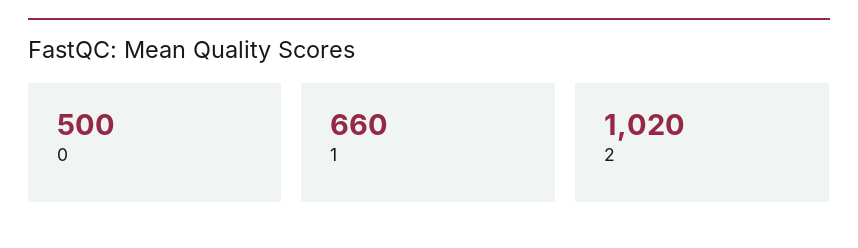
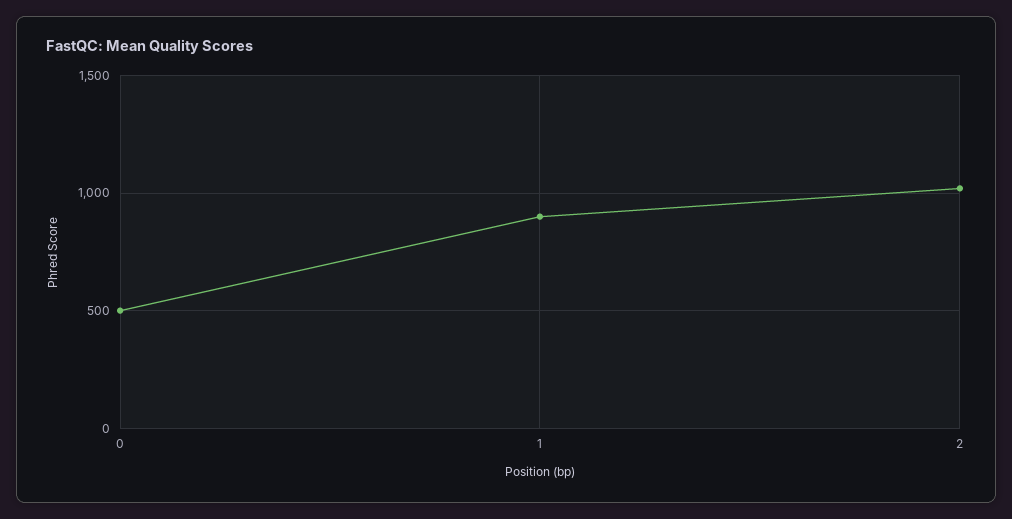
1: 660 -> 900

